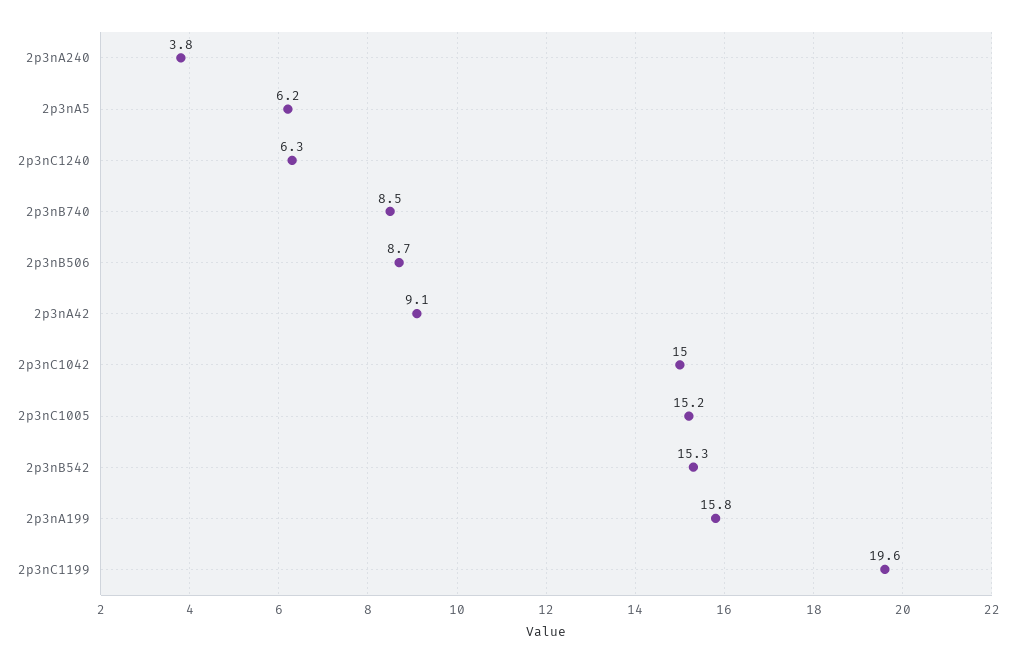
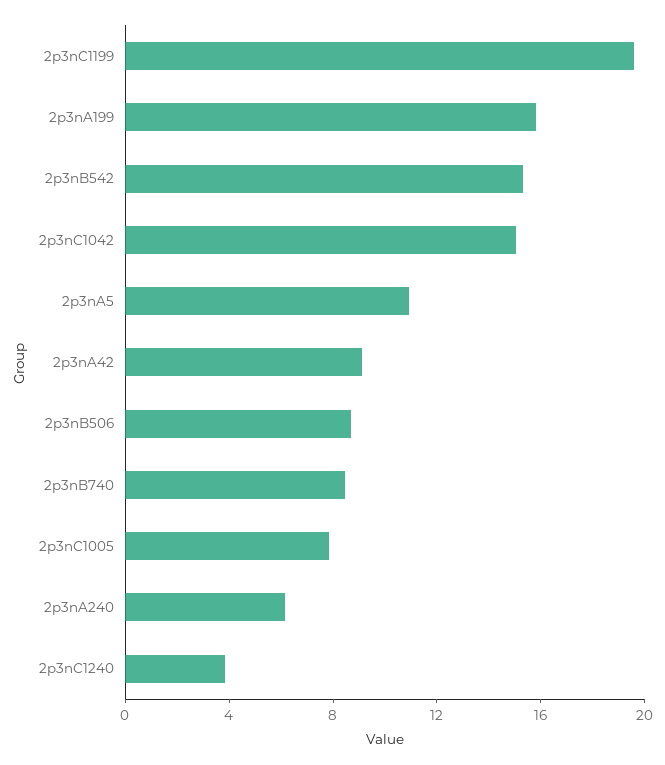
2p3nA240: 3.8 -> 6
2p3nA5: 6.2 -> 11
2p3nC1240: 6.3 -> 4
2p3nC1005: 15.2 -> 8

